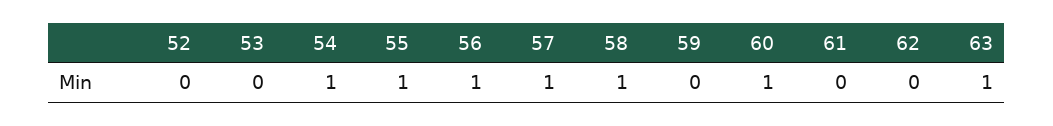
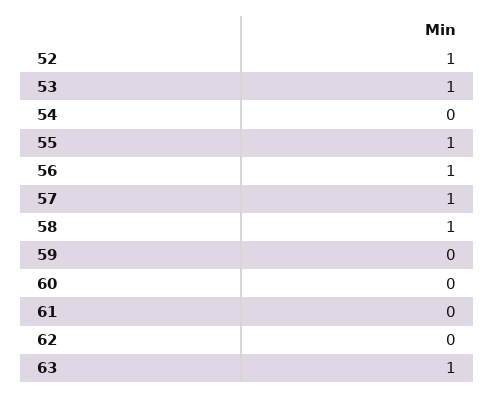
52: 0 -> 1
53: 0 -> 1
54: 1 -> 0
60: 1 -> 0

